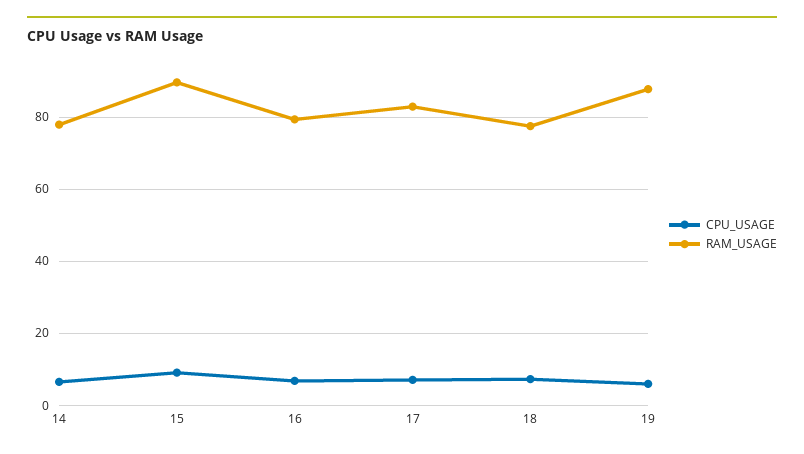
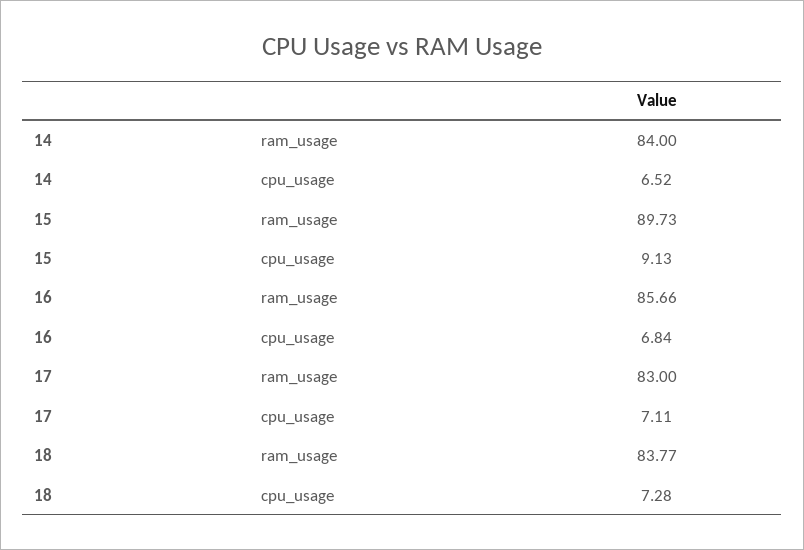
RAM_USAGE, 14: 78 -> 84
RAM_USAGE, 16: 80 -> 85.66
RAM_USAGE, 18: 78 -> 83.77
CPU_USAGE, 19: 6 -> none
RAM_USAGE, 19: 88 -> none

